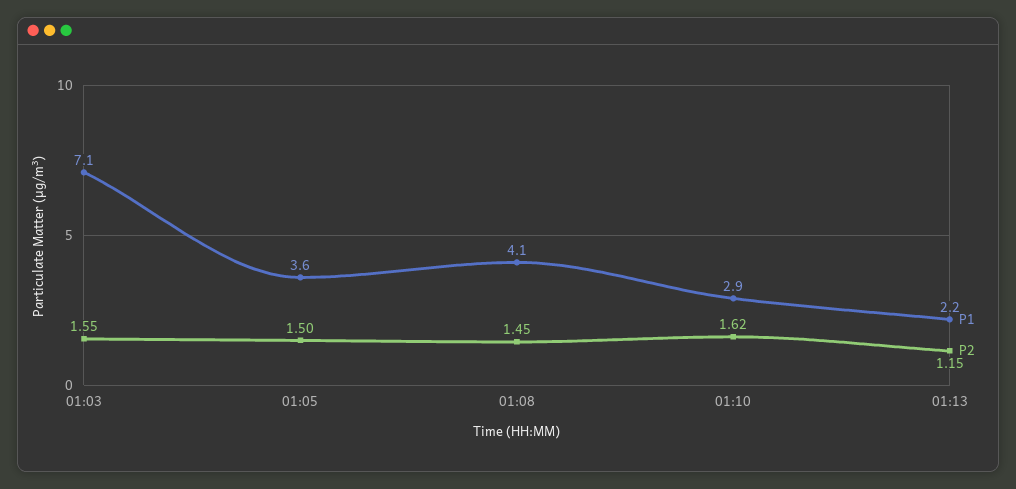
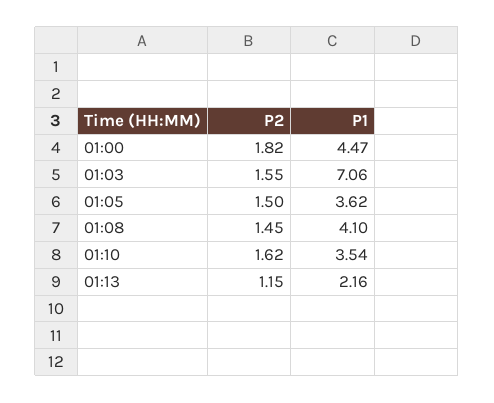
P1, 01:10: 2.9 -> 3.54
P2, 01:00: none -> 1.82
P1, 01:00: none -> 4.47

